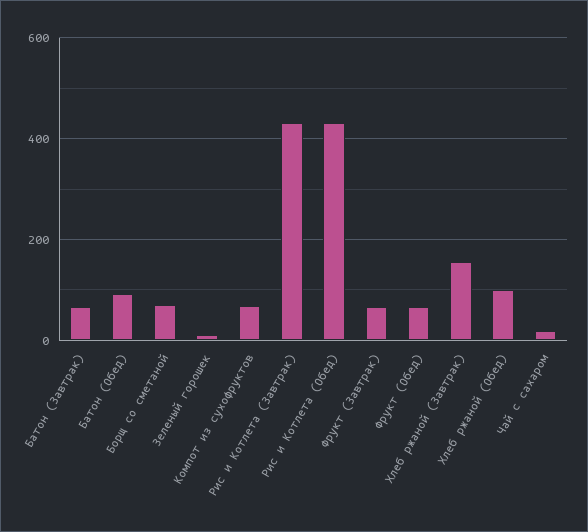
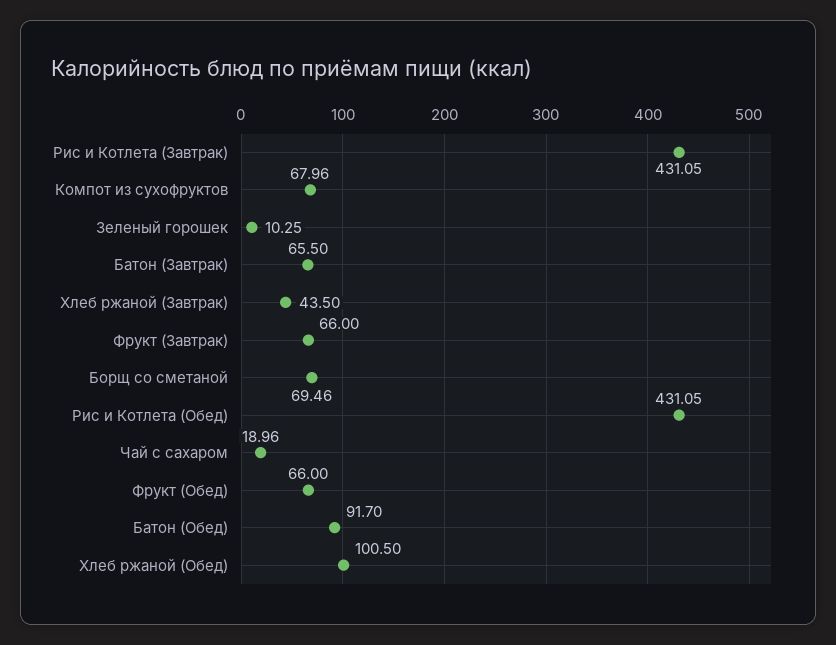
Хлеб ржаной (Завтрак): 160 -> 43.5

